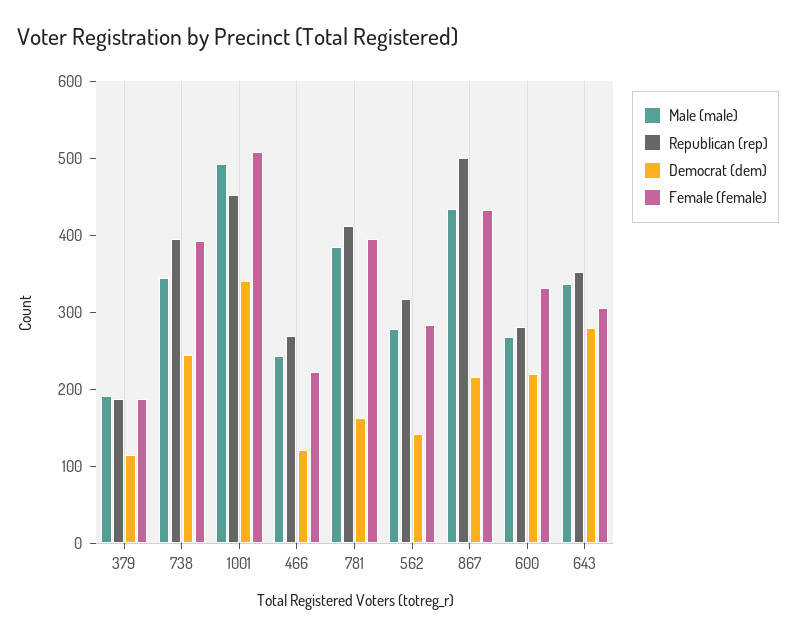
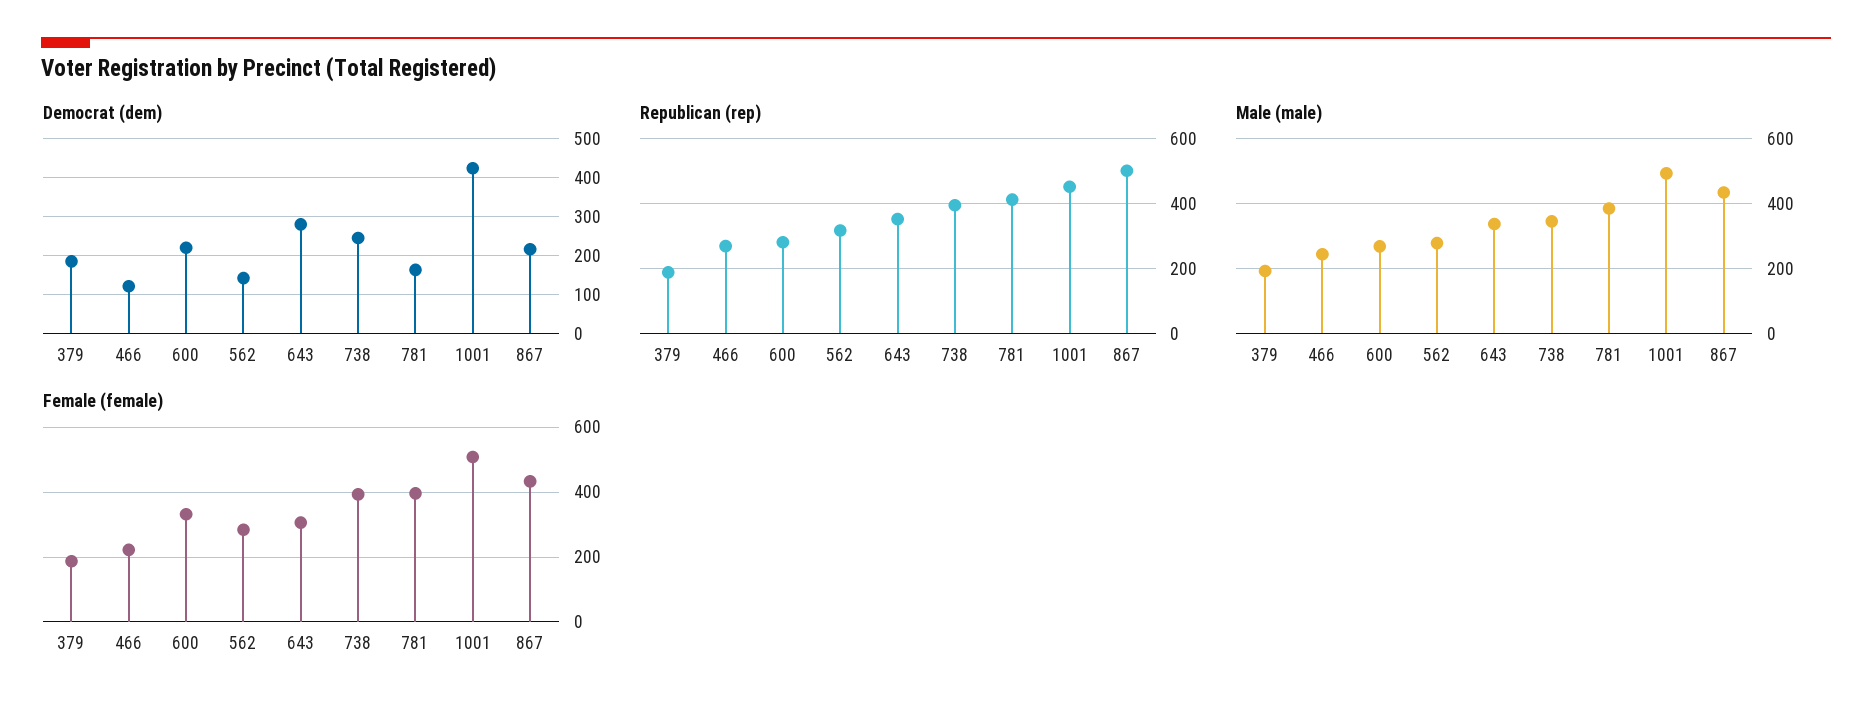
Democrat (dem), 379: 120 -> 180
Democrat (dem), 1001: 340 -> 420

